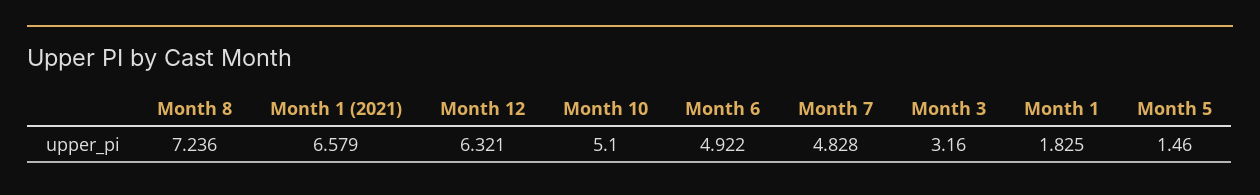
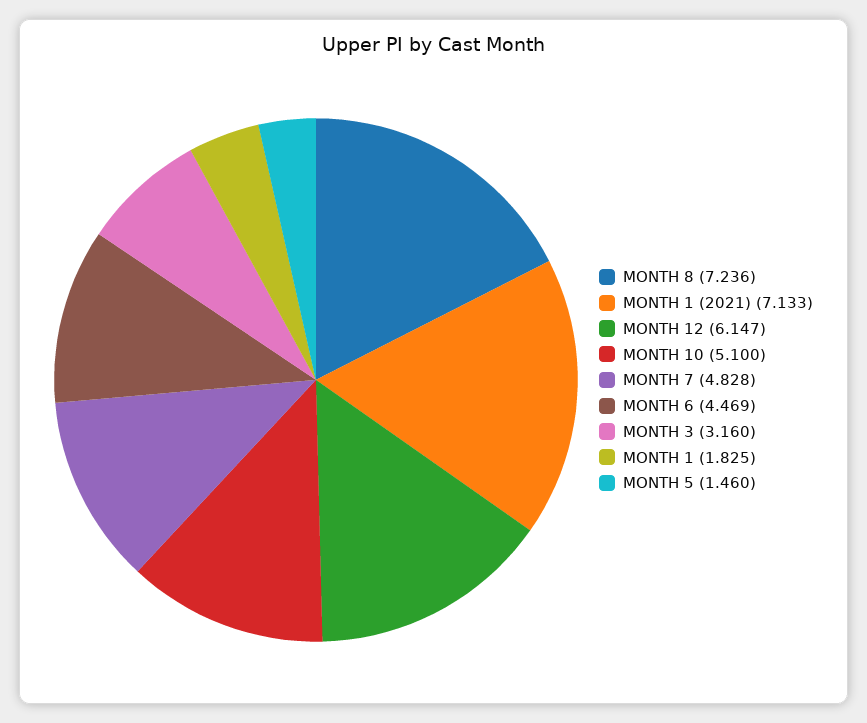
Month 1 (2021): 6.579 -> 7.133
Month 12: 6.321 -> 6.147
Month 6: 4.922 -> 4.469

